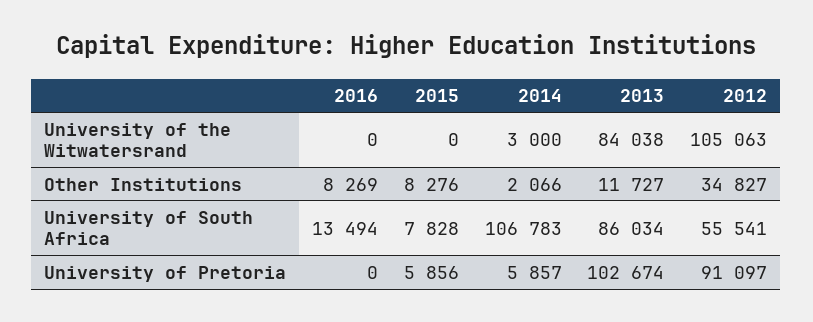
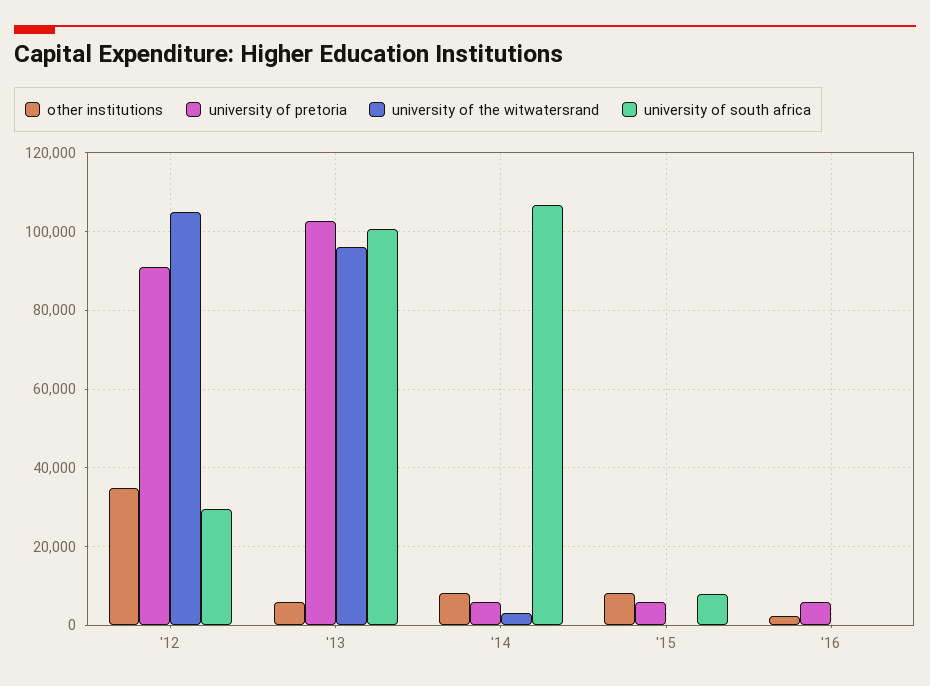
University of the Witwatersrand, 2013: 84038 -> 96000
Other Institutions, 2016: 8269 -> 2000
Other Institutions, 2014: 2066 -> 8000
Other Institutions, 2013: 11727 -> 6000
University of South Africa, 2016: 13494 -> 0
University of South Africa, 2013: 86034 -> 100000
University of South Africa, 2012: 55541 -> 30000
University of Pretoria, 2016: 0 -> 6000

